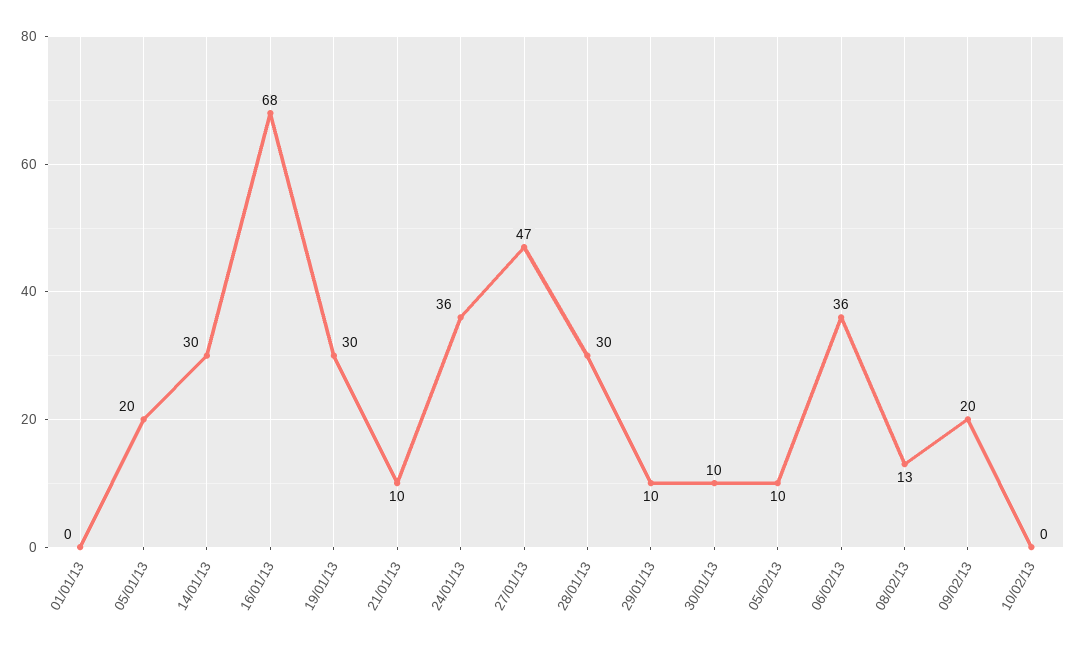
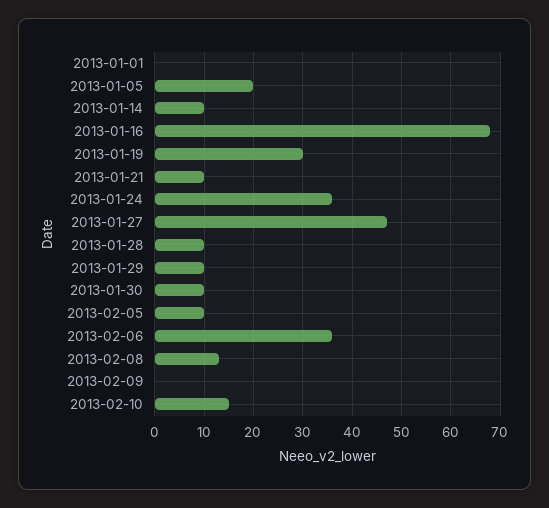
14/01/13: 30 -> 10
28/01/13: 30 -> 10
09/02/13: 20 -> 0
10/02/13: 0 -> 15

